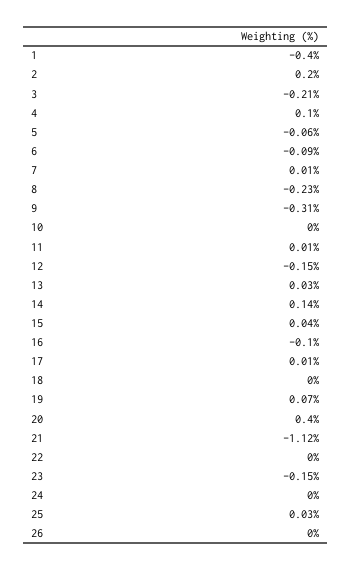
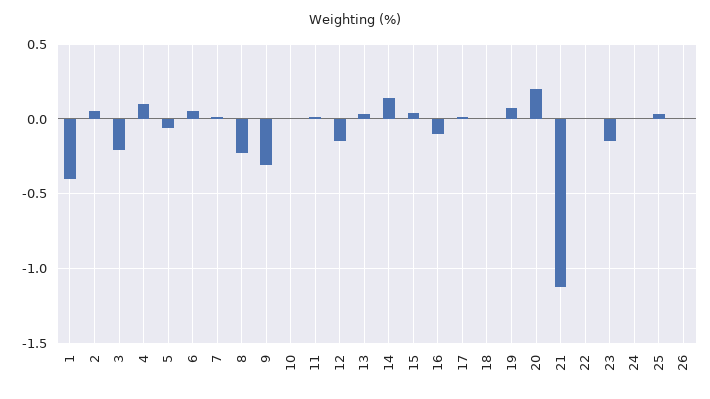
2: 0.2 -> 0.05
6: -0.09 -> 0.05
20: 0.4 -> 0.2

